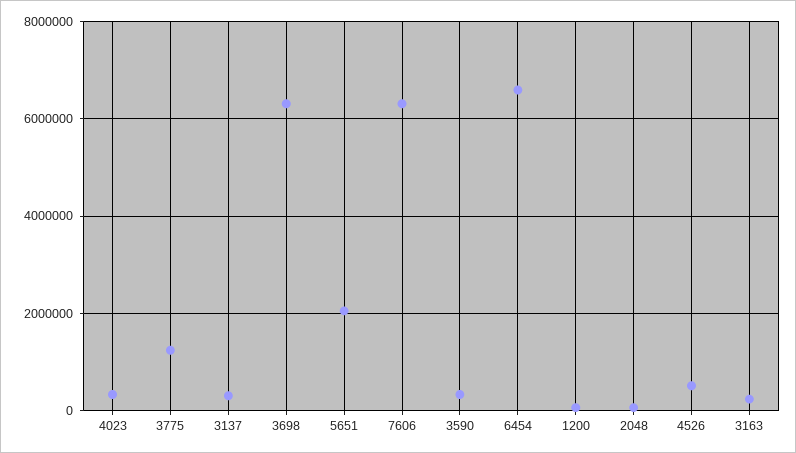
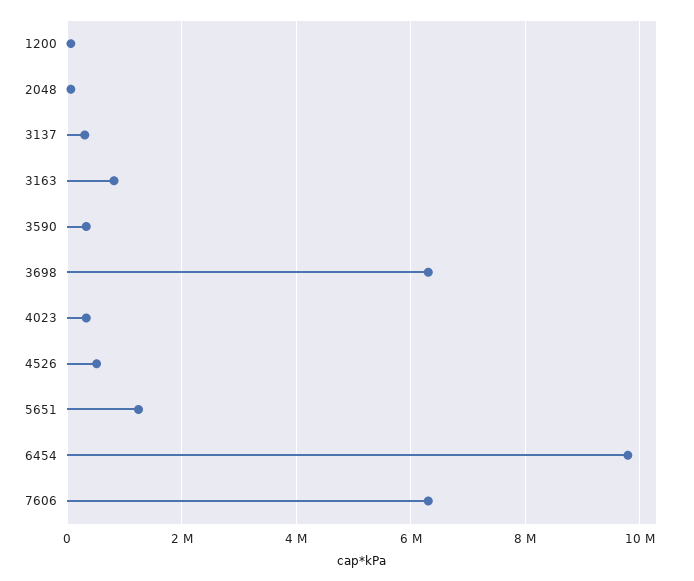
3775: 1200000 -> none
5651: 2000000 -> 1200000
6454: 6600000 -> 9800000
3163: 200000 -> 800000

